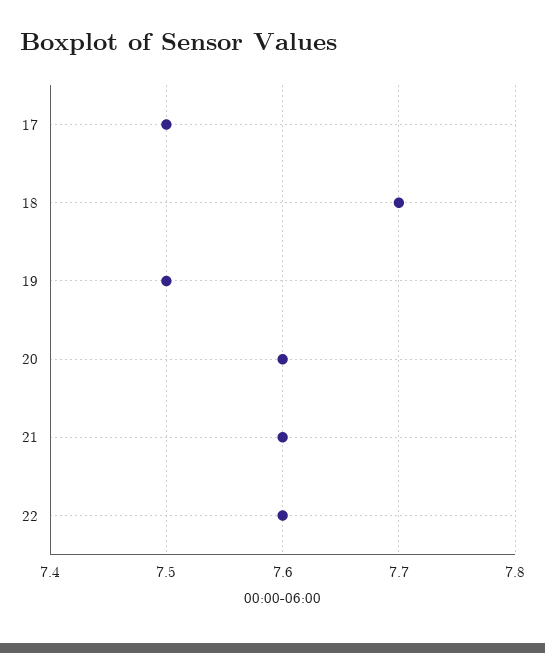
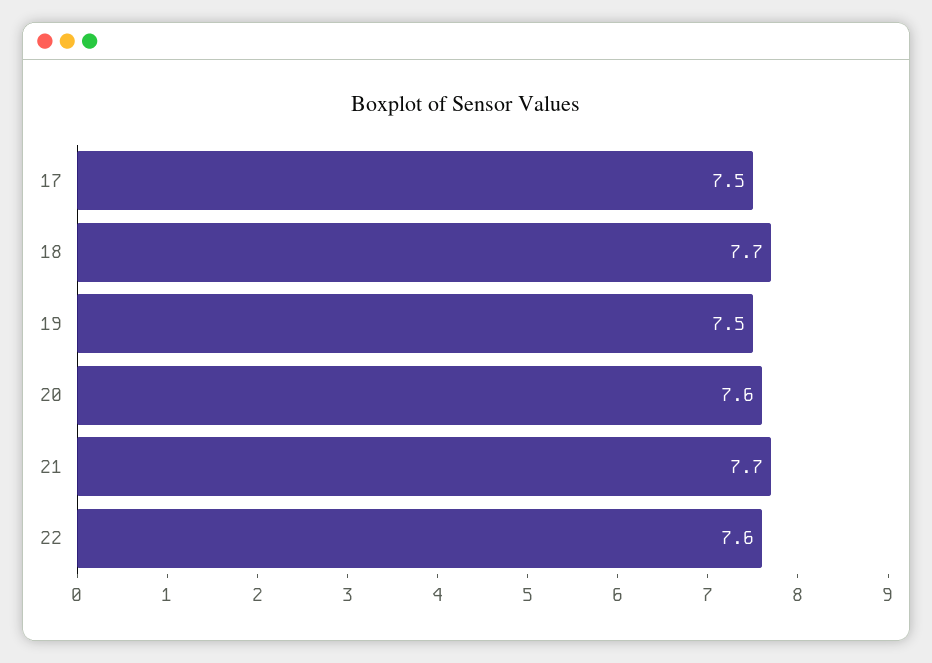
21: 7.6 -> 7.7

